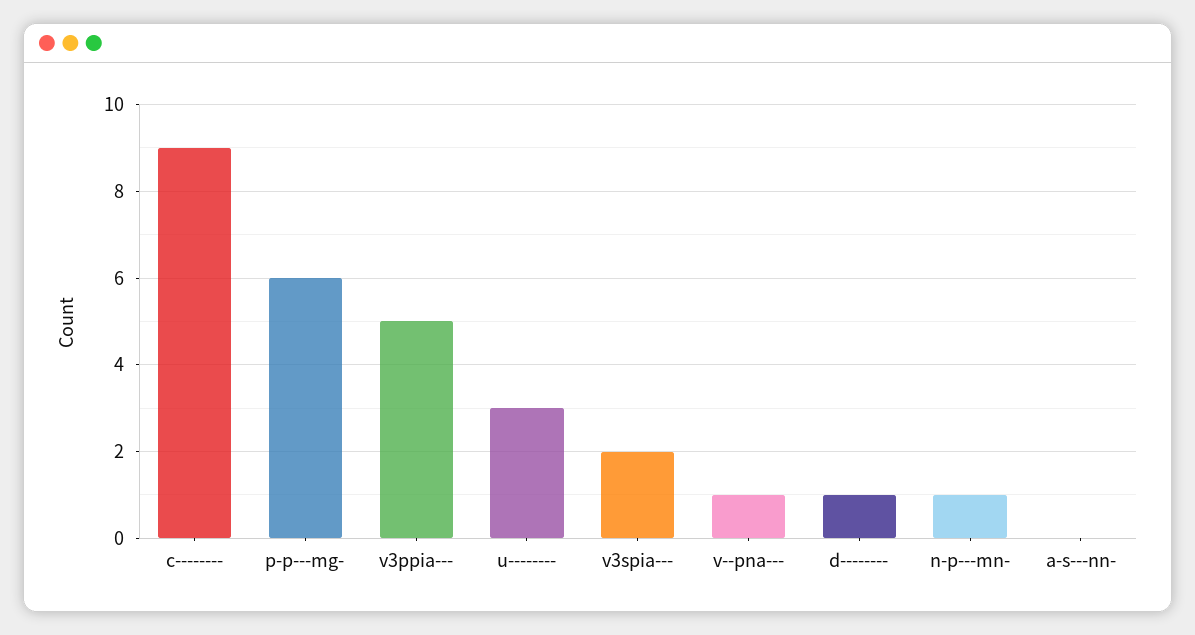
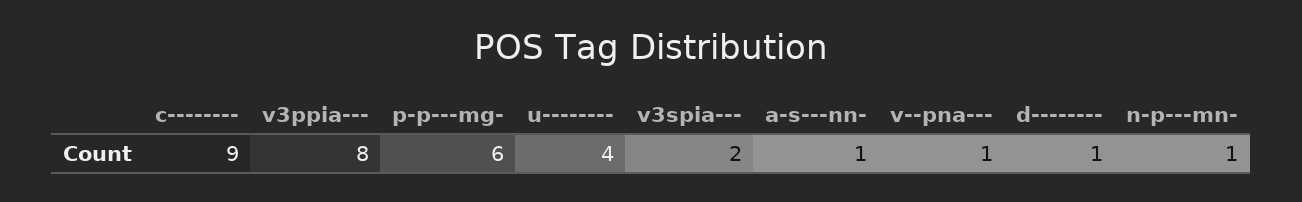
v3ppia---: 5 -> 8
u--------: 3 -> 4
a-s---nn-: 0 -> 1

